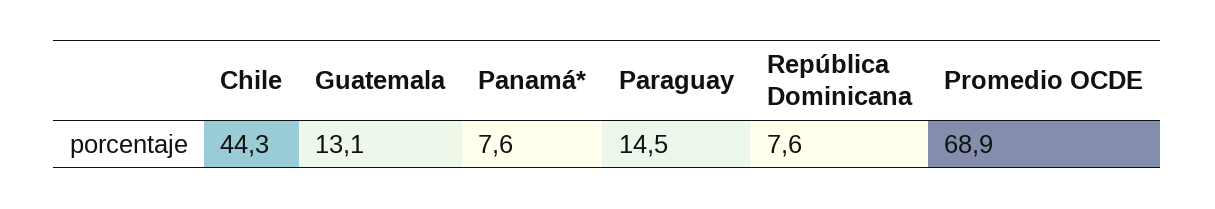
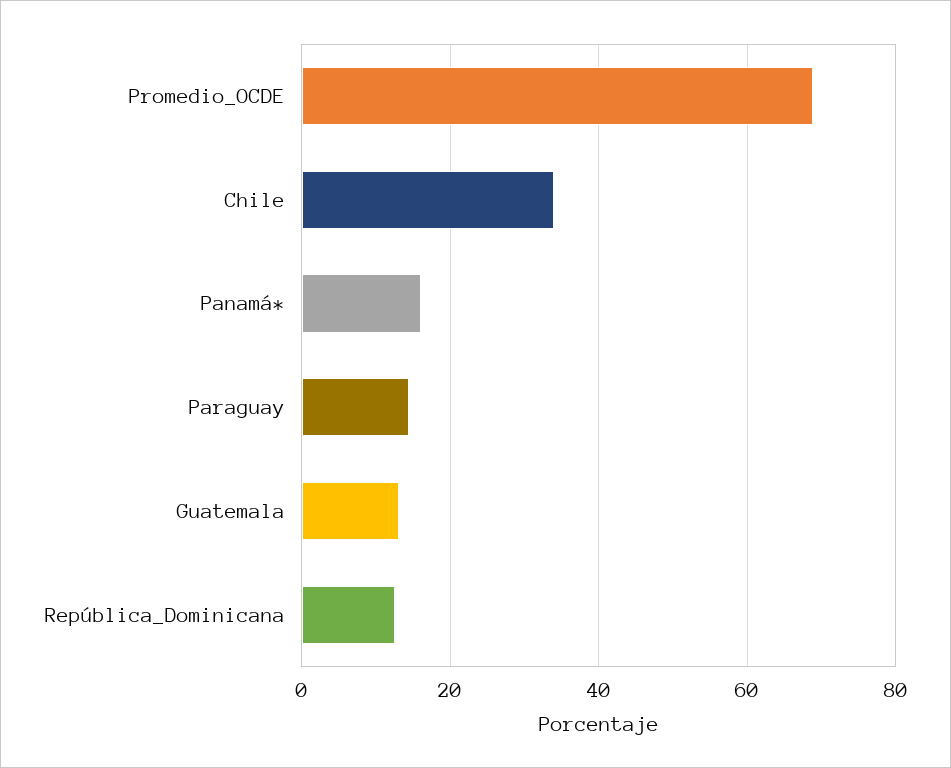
Chile: 44.3 -> 34
Panamá*: 7.6 -> 16
República Dominicana: 7.6 -> 12

